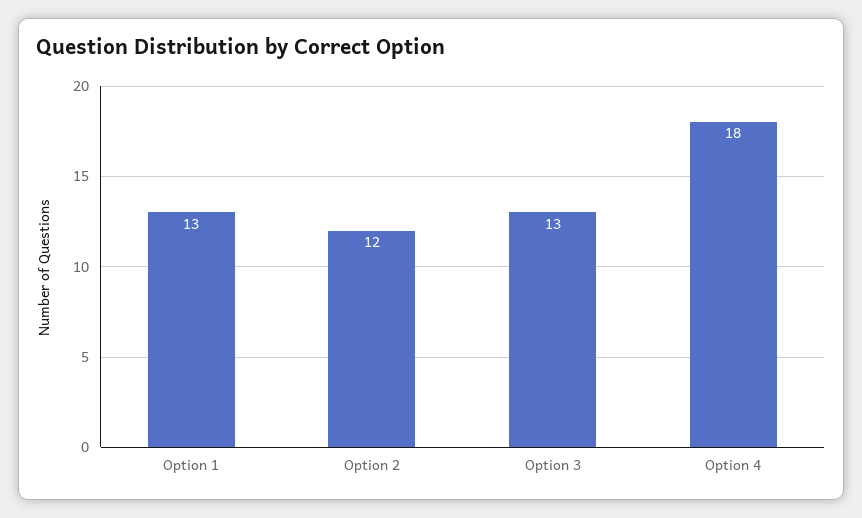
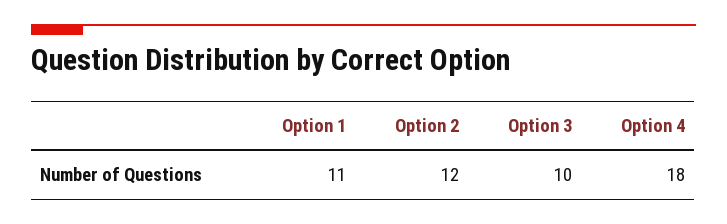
Option 1: 13 -> 11
Option 3: 13 -> 10

